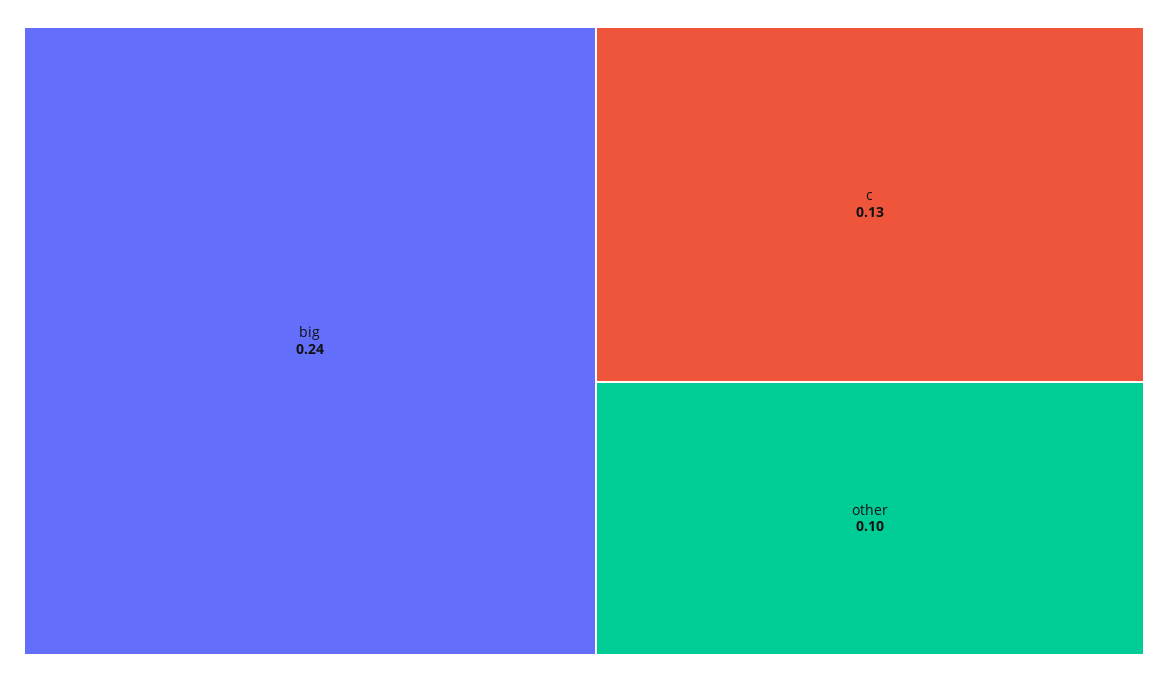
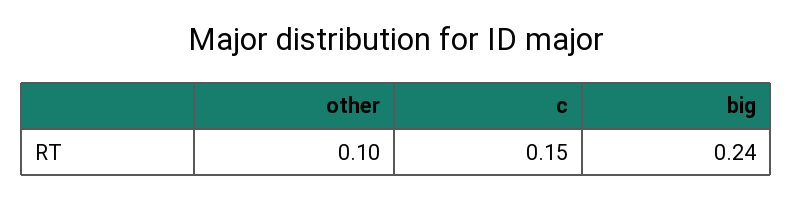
c: 0.13 -> 0.15

